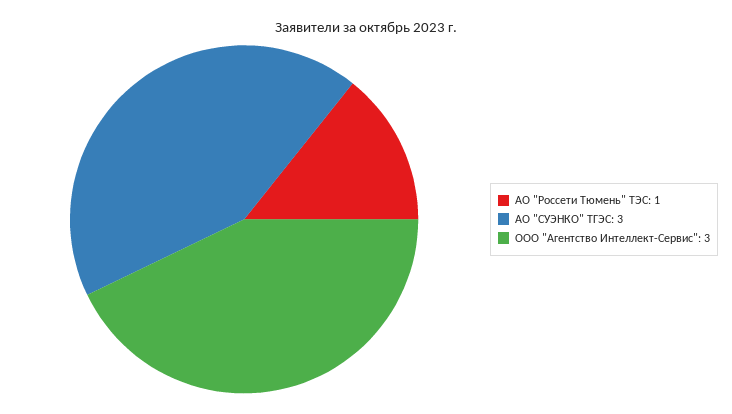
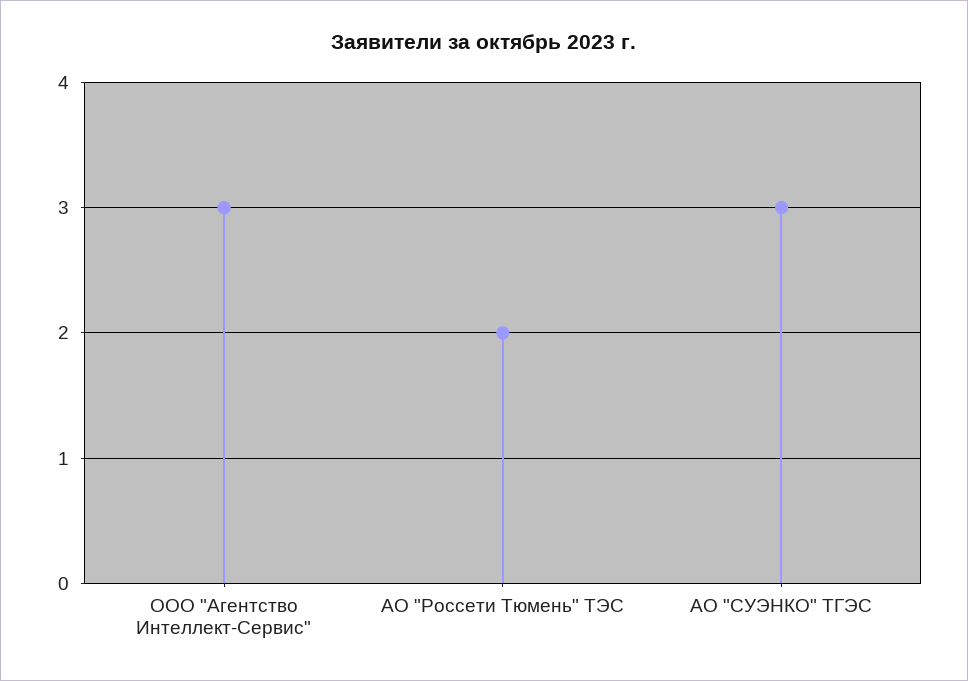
АО "Россети Тюмень" ТЭС: 1 -> 2

